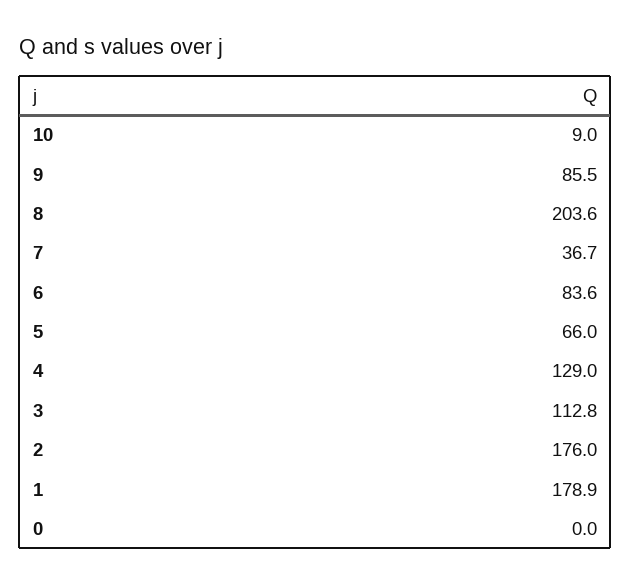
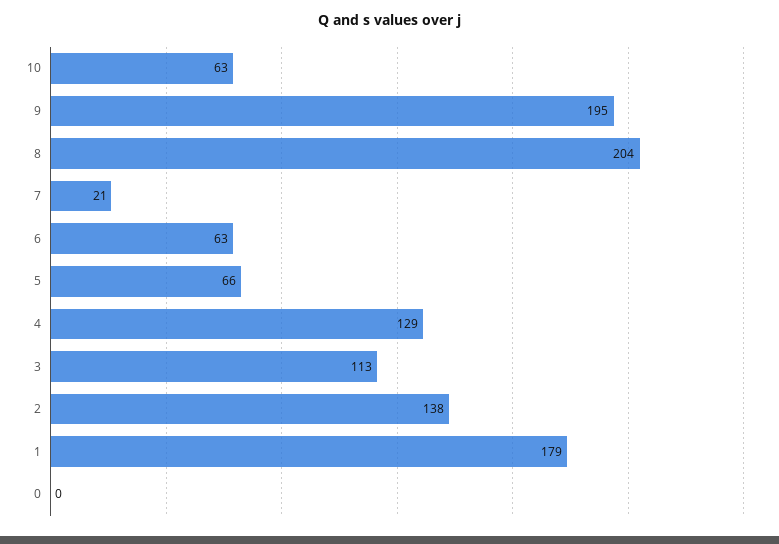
10: 9 -> 63
9: 85.5 -> 195
7: 36.7 -> 21
6: 83.6 -> 63
2: 176 -> 138

